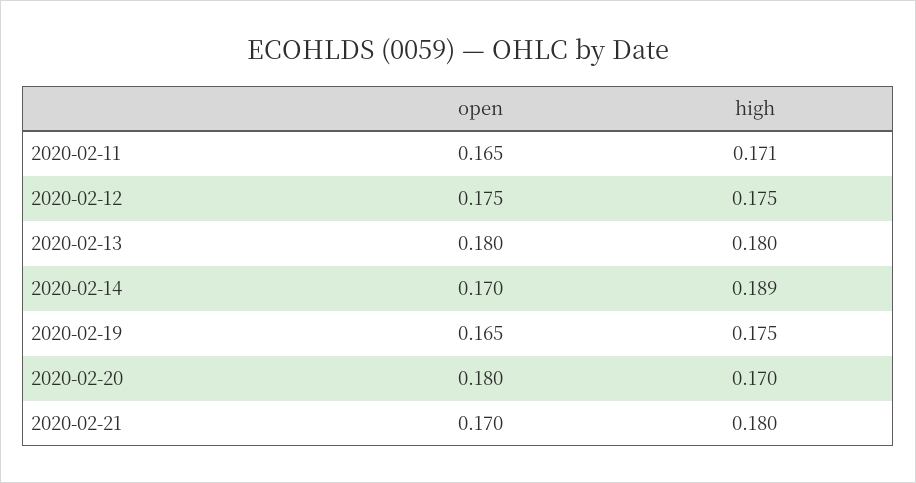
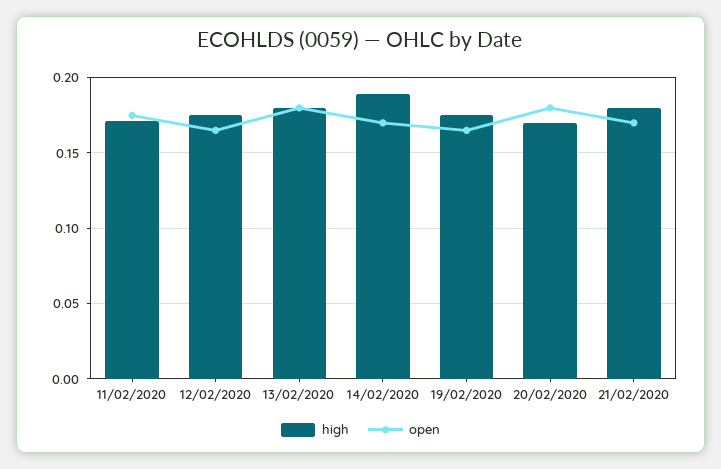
open, 2020-02-11: 0.165 -> 0.175
open, 2020-02-12: 0.175 -> 0.165

